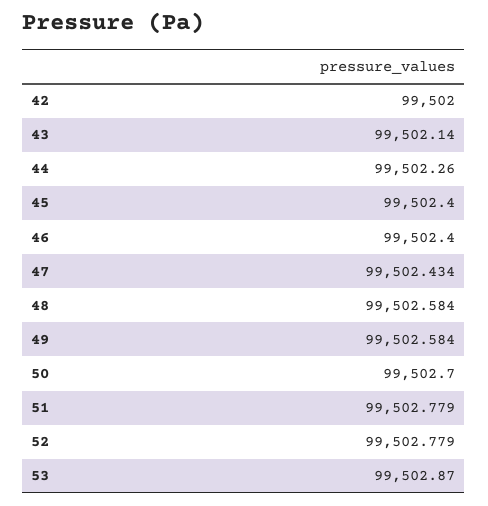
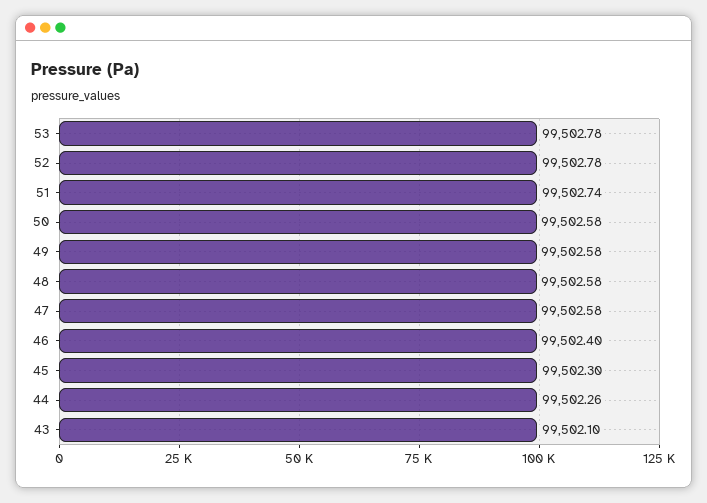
42: 99502 -> none
43: 99502.14 -> 99502.1
45: 99502.4 -> 99502.3
47: 99502.434 -> 99502.58
50: 99502.7 -> 99502.58
51: 99502.779 -> 99502.74
53: 99502.87 -> 99502.78

